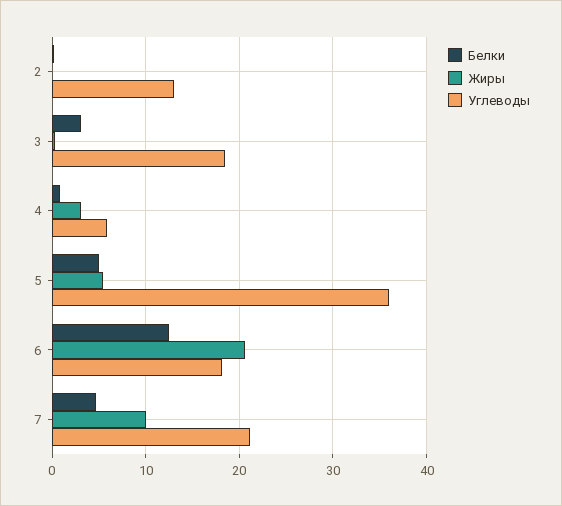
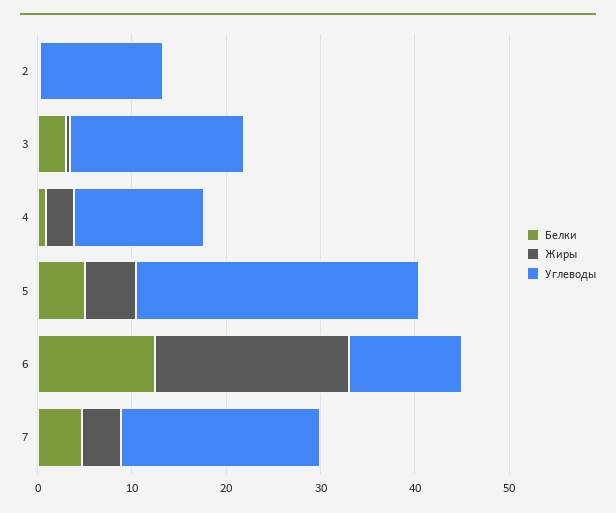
Углеводы, 4: 6 -> 14
Углеводы, 5: 36 -> 30
Углеводы, 6: 18 -> 12
Жиры, 7: 10 -> 4

